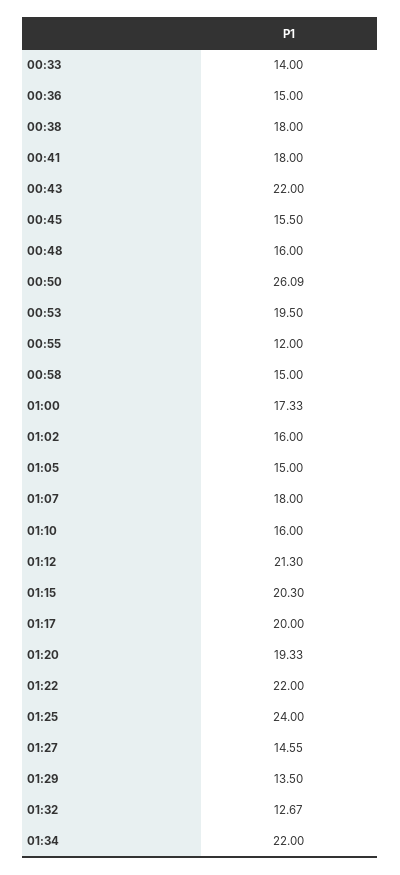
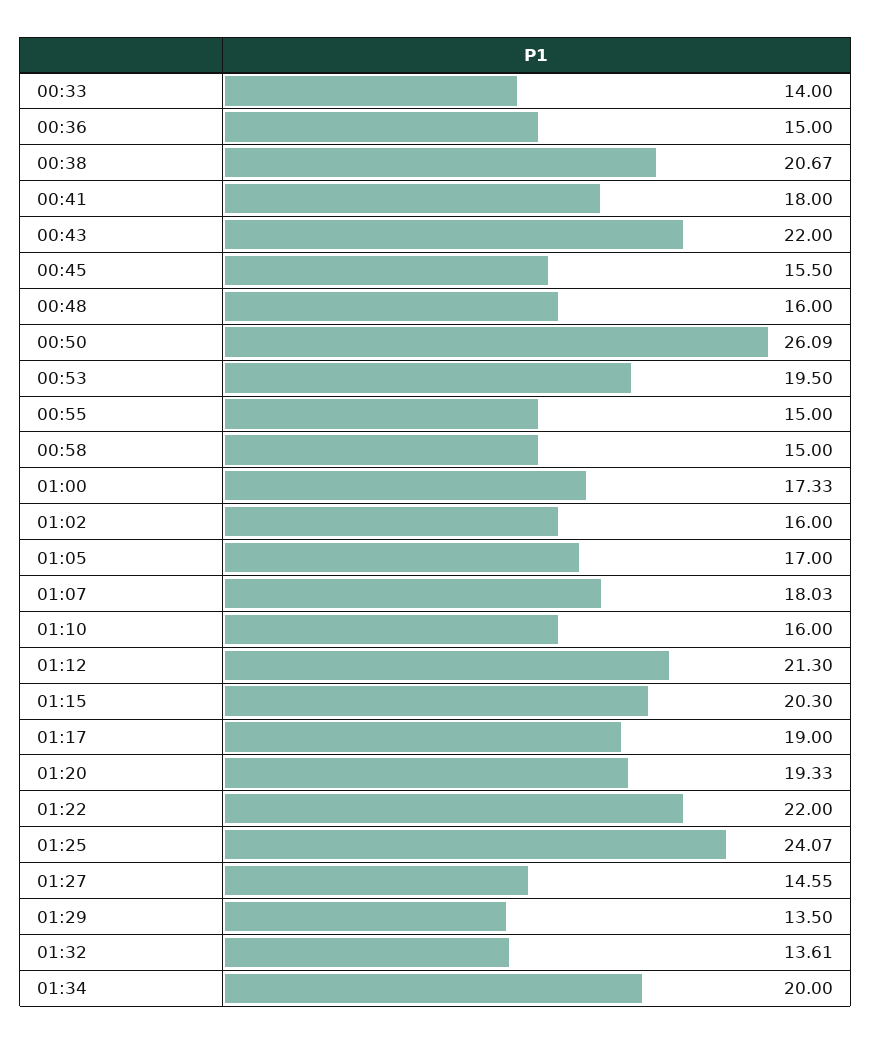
00:38: 18 -> 20.67
00:55: 12 -> 15
01:05: 15 -> 17
01:07: 18 -> 18.03
01:17: 20 -> 19
01:25: 24 -> 24.07
01:32: 12.67 -> 13.61
01:34: 22 -> 20

